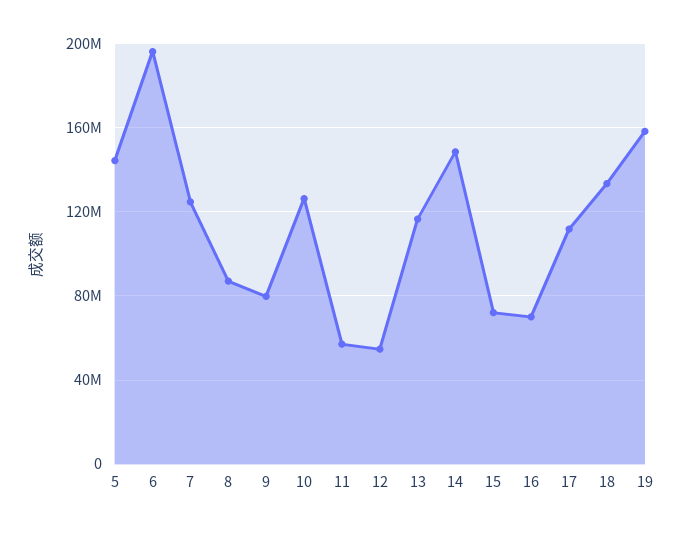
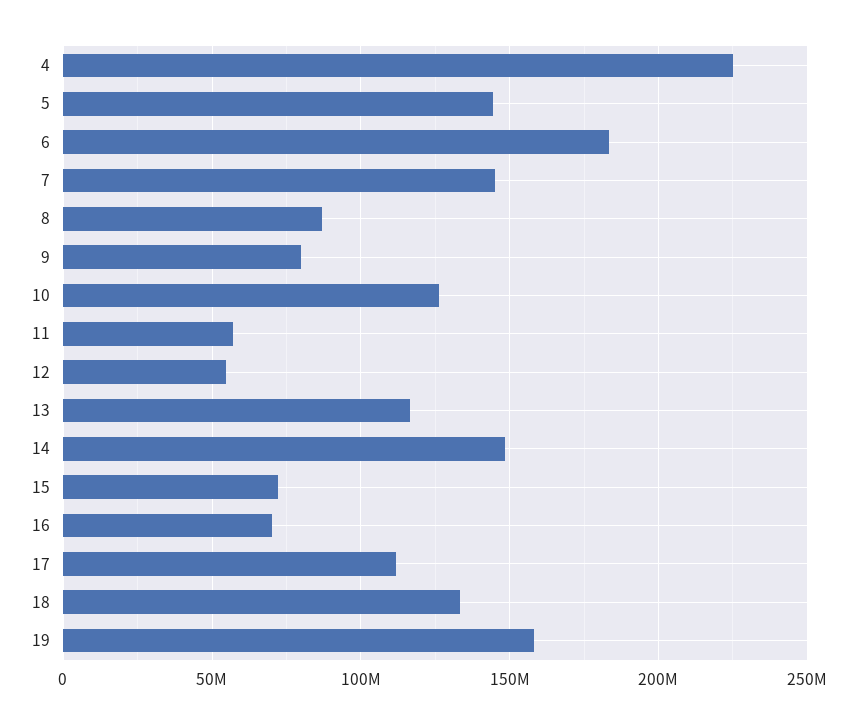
6: 195000000 -> 185000000
7: 125000000 -> 145000000
4: none -> 225000000

